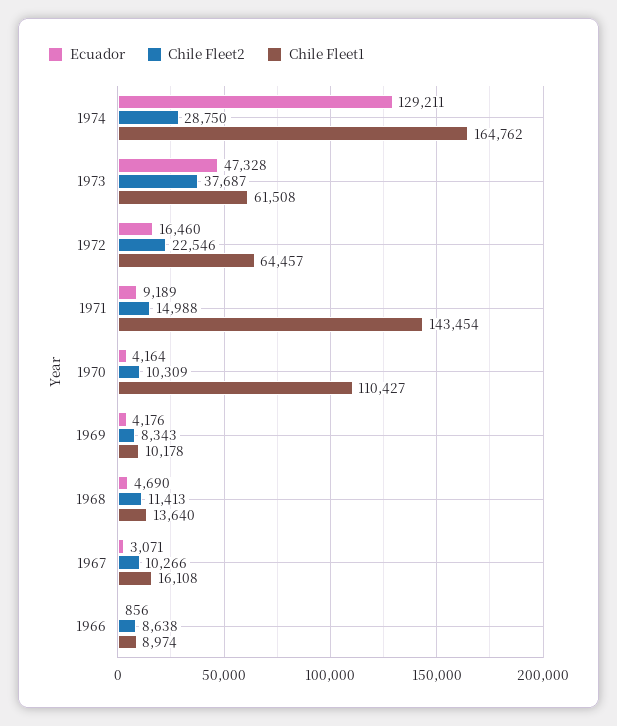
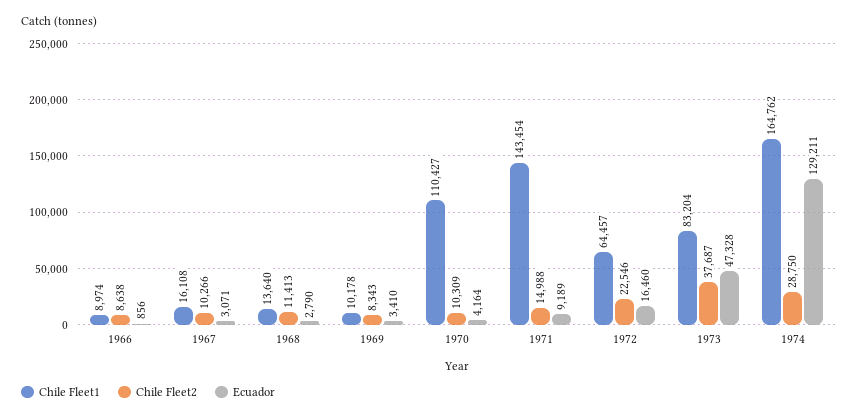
Chile Fleet1, 1973: 61508 -> 83204
Ecuador, 1969: 4176 -> 3410
Ecuador, 1968: 4690 -> 2790

